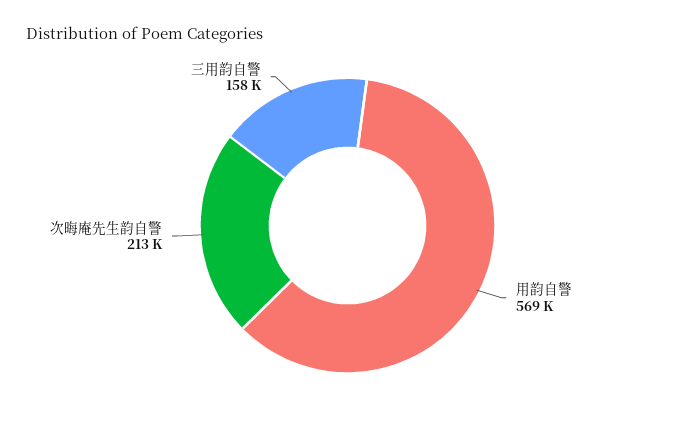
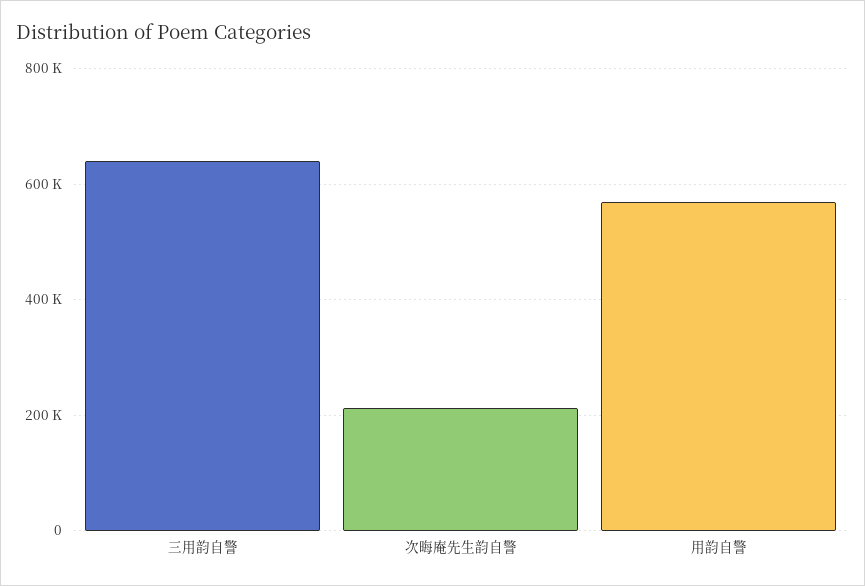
三用韵自警: 158000 -> 640000

